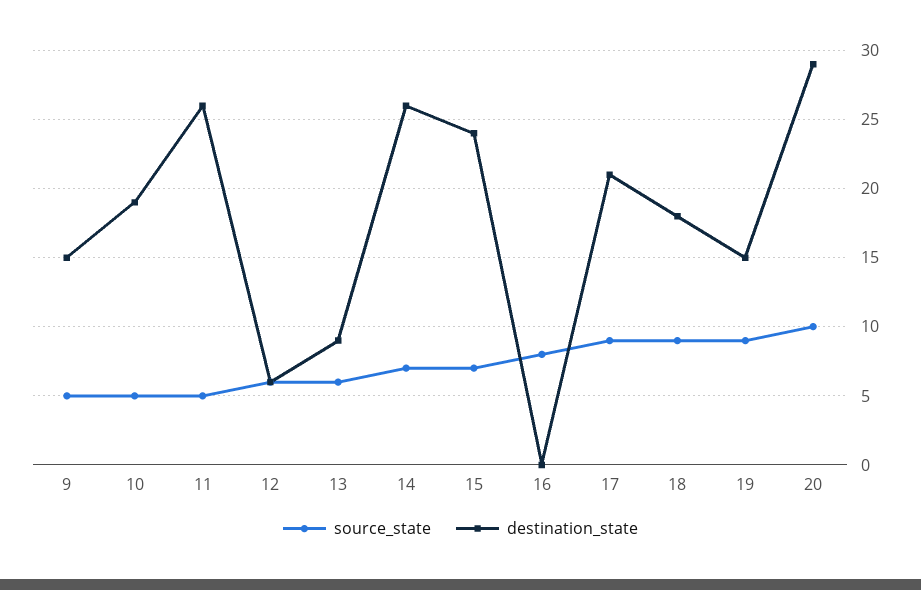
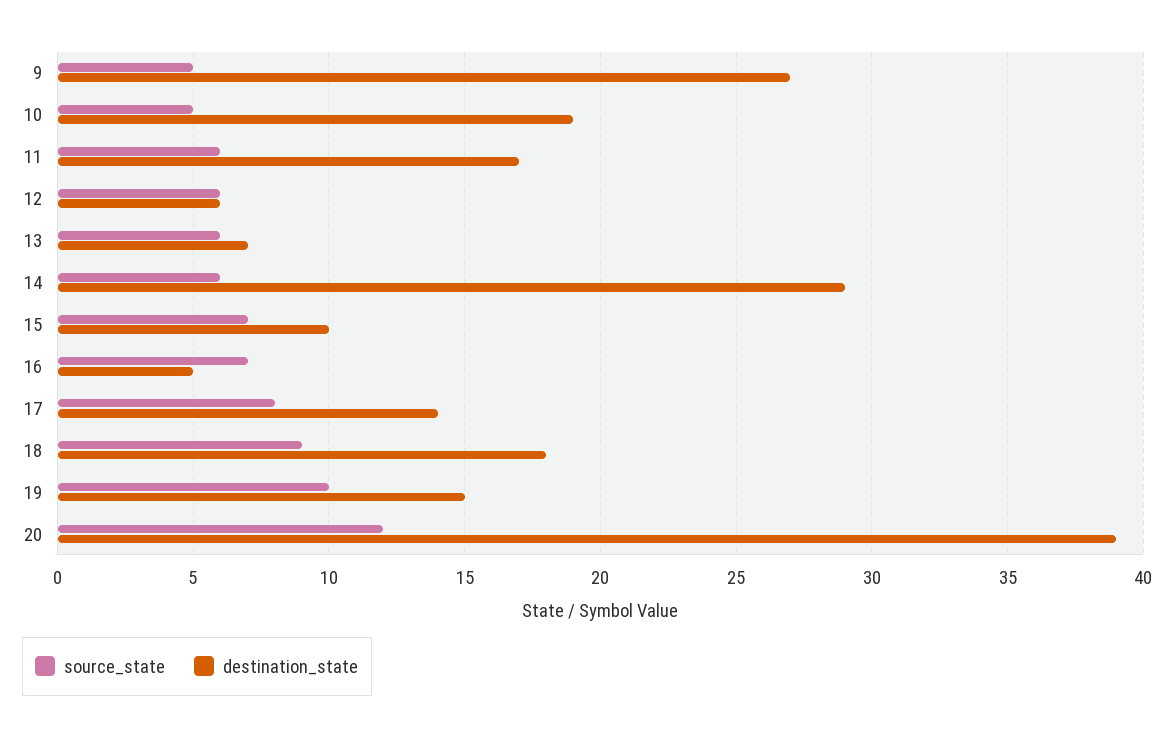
destination_state, 9: 15 -> 27
source_state, 11: 5 -> 6
destination_state, 11: 26 -> 17
destination_state, 13: 9 -> 7
source_state, 14: 7 -> 6
destination_state, 14: 26 -> 29
destination_state, 15: 24 -> 10
source_state, 16: 8 -> 7
destination_state, 16: 0 -> 5
source_state, 17: 9 -> 8
destination_state, 17: 21 -> 14
source_state, 19: 9 -> 10
source_state, 20: 10 -> 12
destination_state, 20: 29 -> 39

